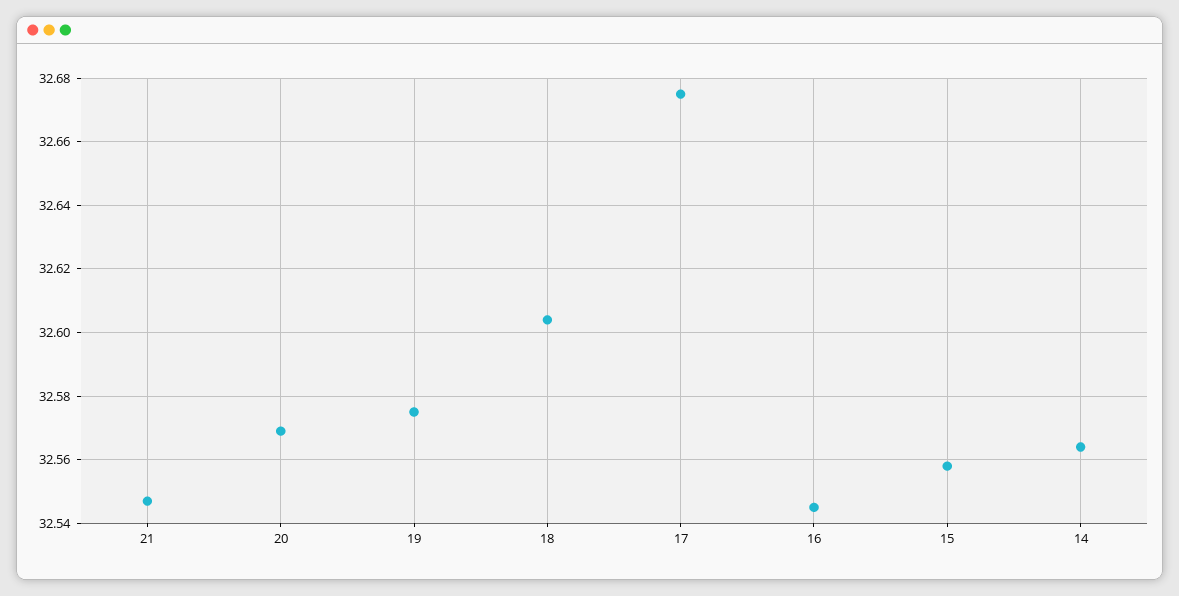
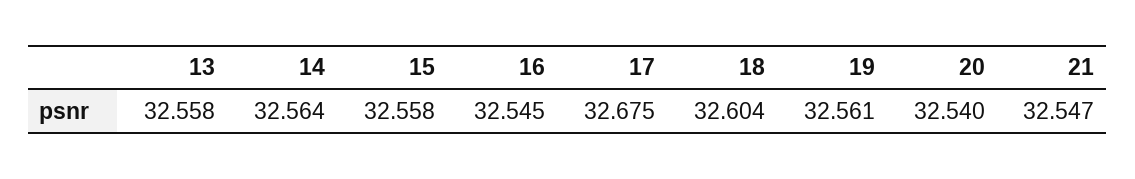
20: 32.57 -> 32.54
19: 32.575 -> 32.561
13: none -> 32.558

